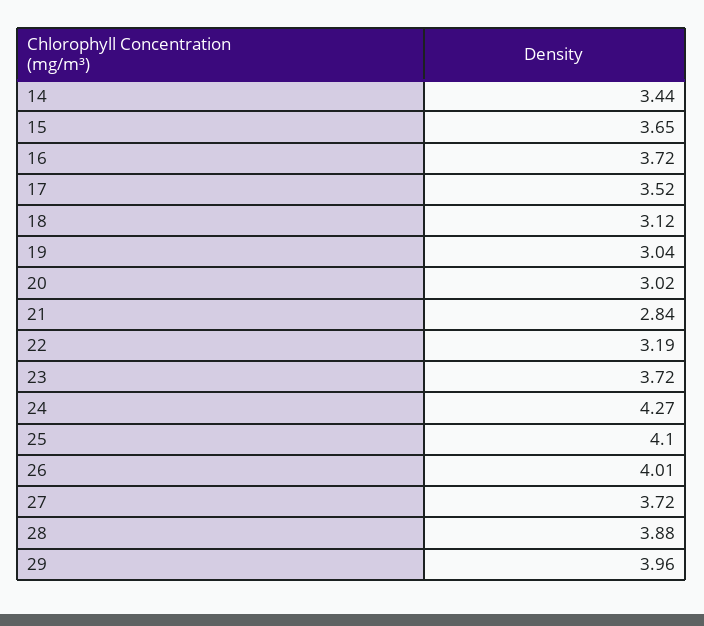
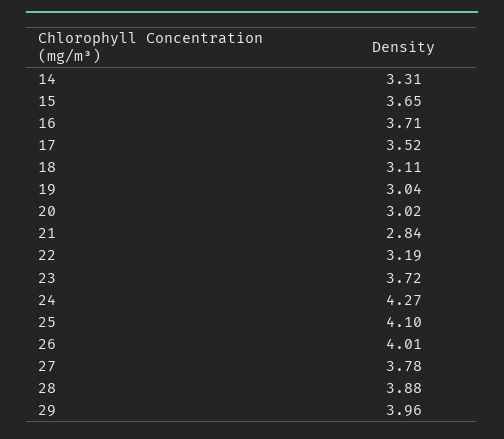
14: 3.44 -> 3.31
16: 3.72 -> 3.71
18: 3.12 -> 3.11
27: 3.72 -> 3.78

